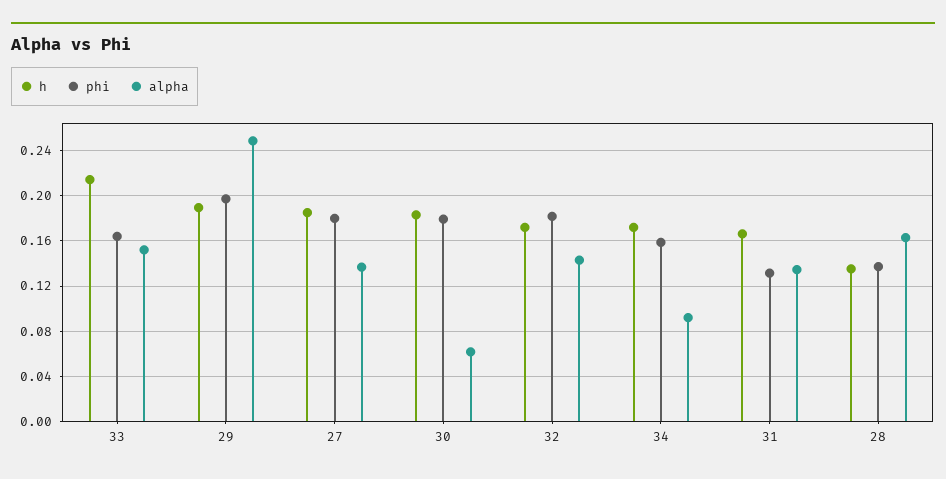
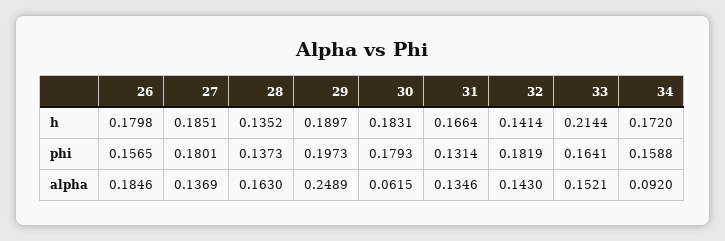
h, 32: 0.17 -> 0.1414
h, 26: none -> 0.1798
phi, 26: none -> 0.1565
alpha, 26: none -> 0.1846

